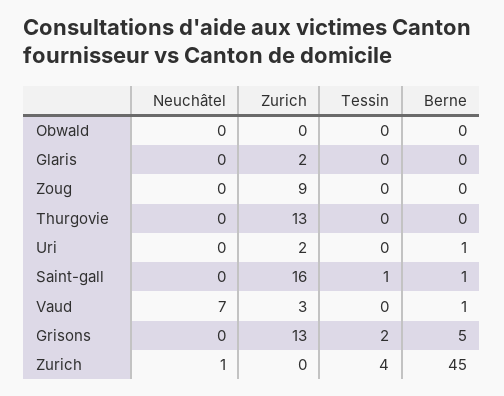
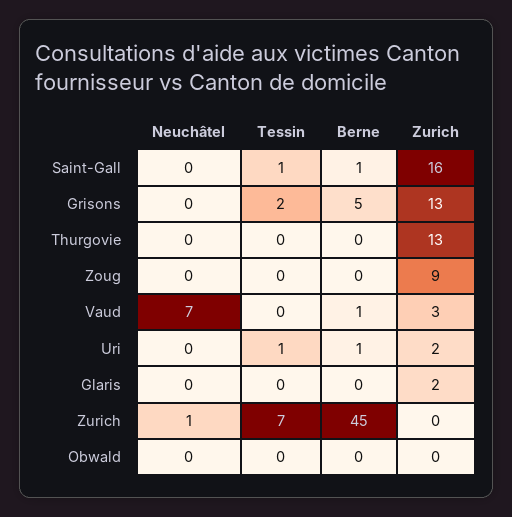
Tessin, Uri: 0 -> 1
Tessin, Zurich: 4 -> 7

